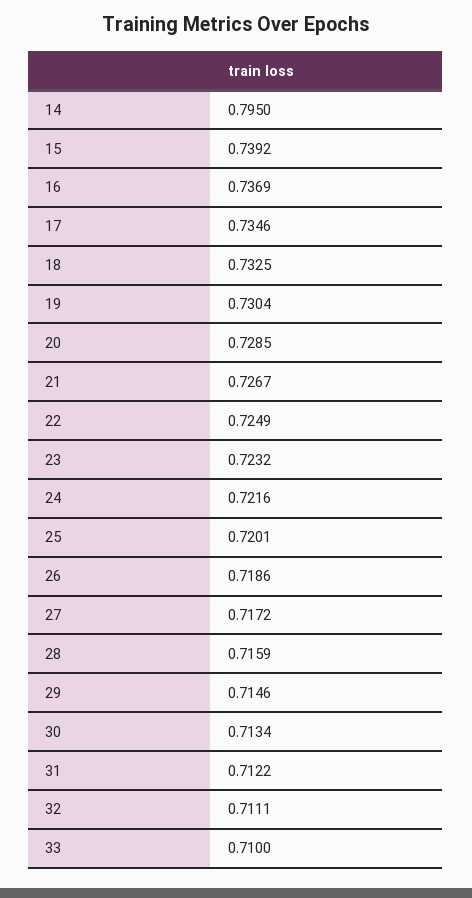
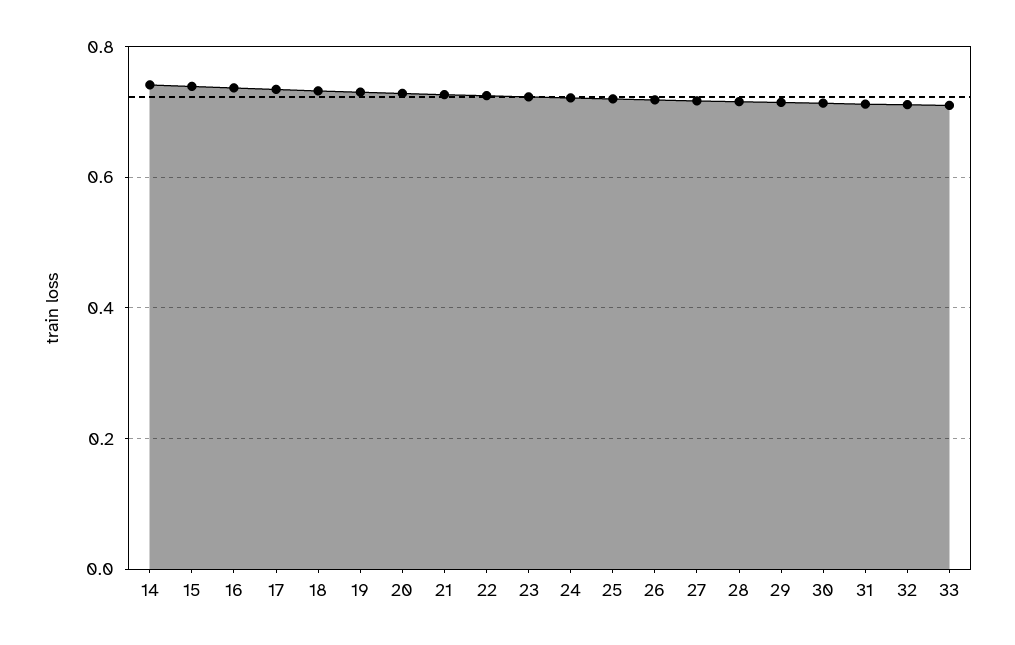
14: 0.795 -> 0.74

